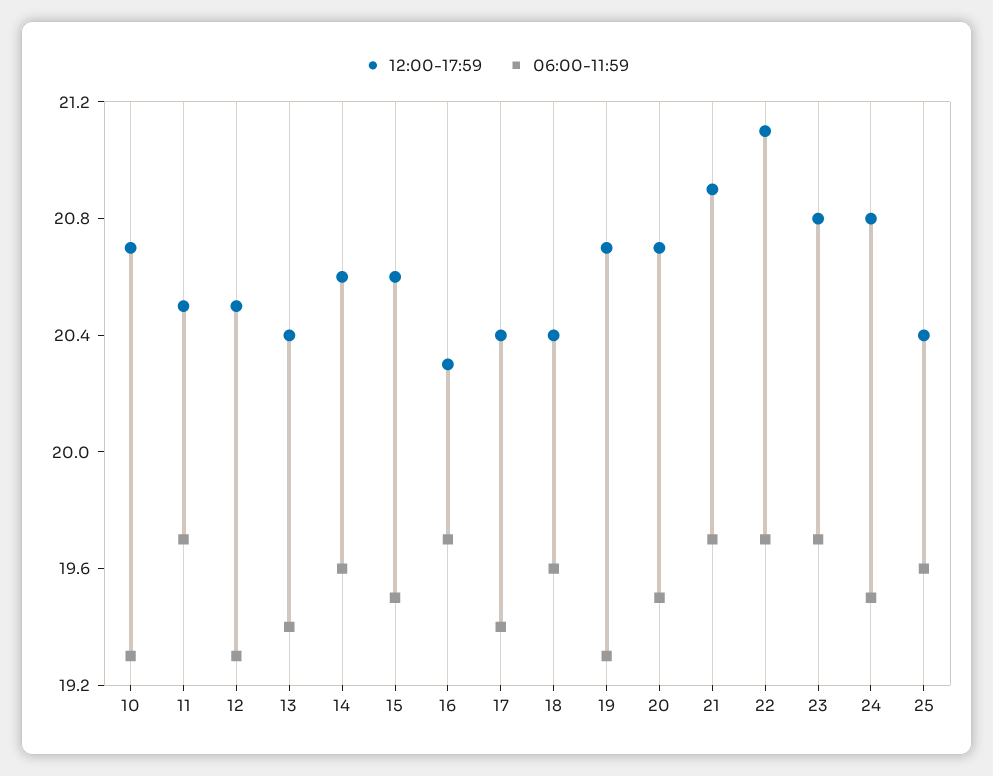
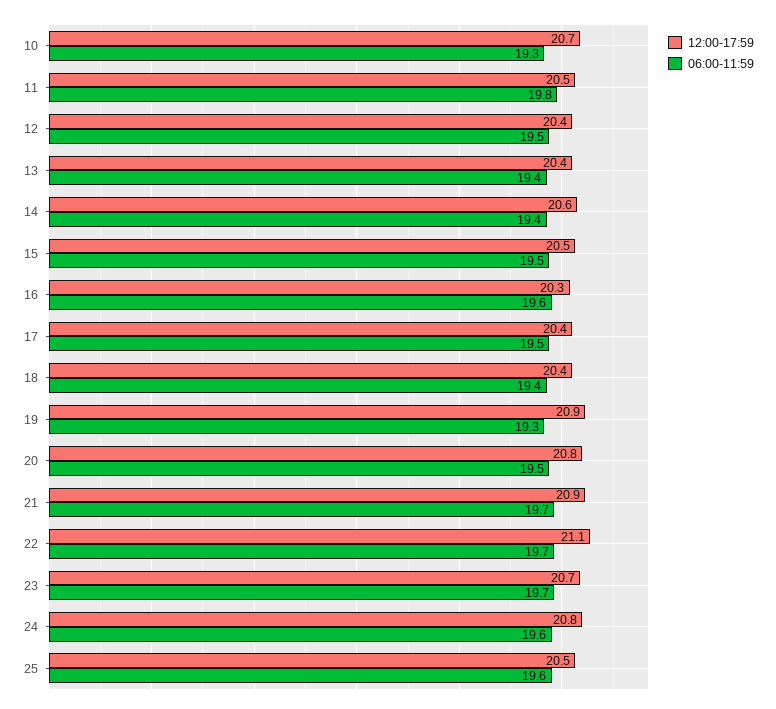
06:00-11:59, 11: 19.7 -> 19.8
12:00-17:59, 12: 20.5 -> 20.4
06:00-11:59, 12: 19.3 -> 19.5
06:00-11:59, 14: 19.6 -> 19.4
12:00-17:59, 15: 20.6 -> 20.5
06:00-11:59, 16: 19.7 -> 19.6
06:00-11:59, 17: 19.4 -> 19.5
06:00-11:59, 18: 19.6 -> 19.4
12:00-17:59, 19: 20.7 -> 20.9
12:00-17:59, 20: 20.7 -> 20.8
12:00-17:59, 23: 20.8 -> 20.7
06:00-11:59, 24: 19.5 -> 19.6
12:00-17:59, 25: 20.4 -> 20.5

